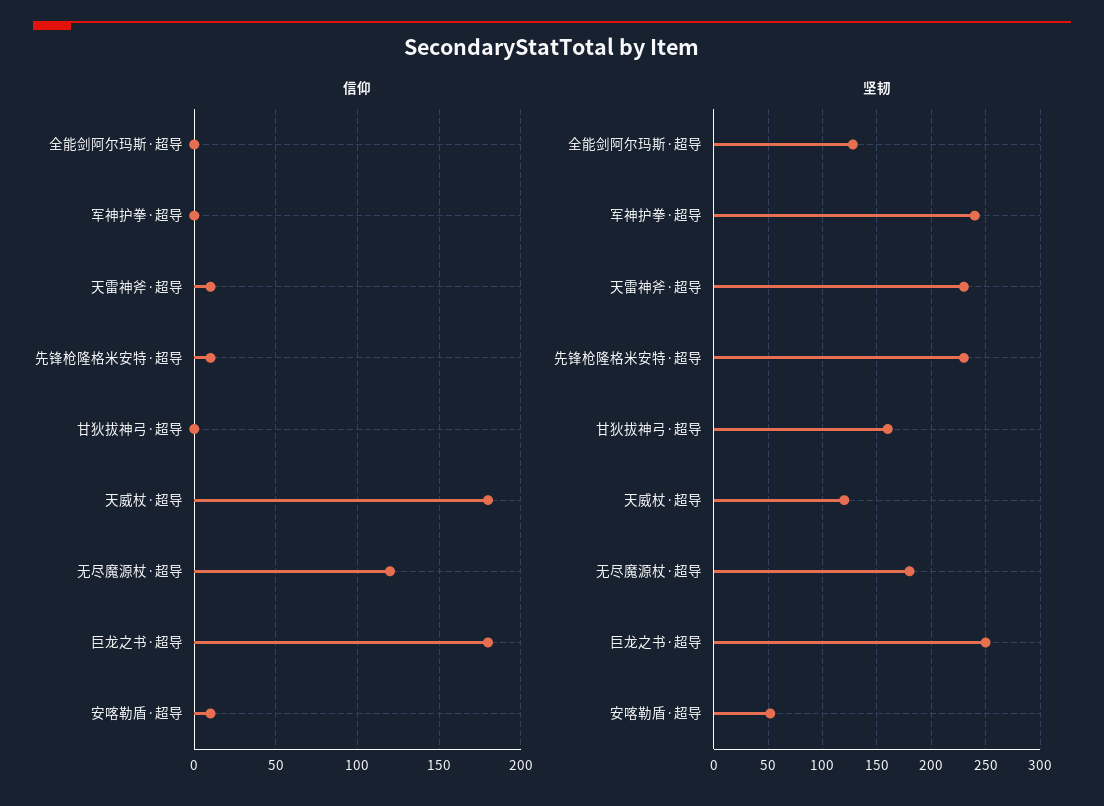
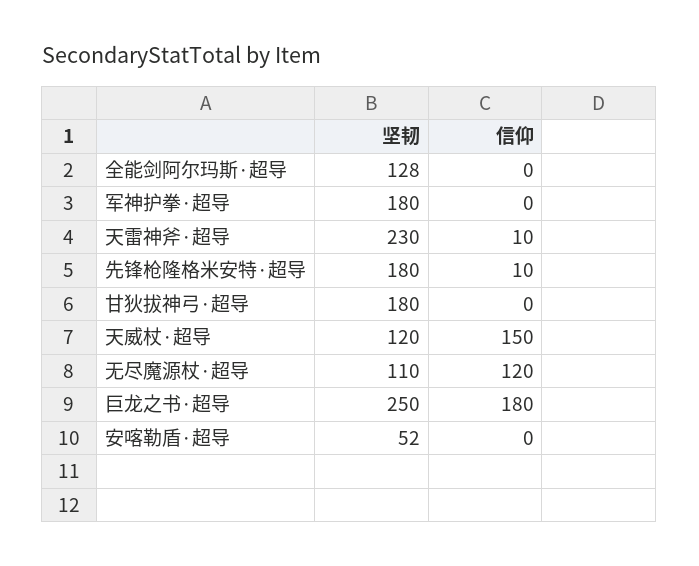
信仰, 天威杖·超导: 180 -> 150
信仰, 安喀勒盾·超导: 10 -> 0
坚韧, 军神护拳·超导: 240 -> 180
坚韧, 先锋枪隆格米安特·超导: 230 -> 180
坚韧, 甘狄拔神弓·超导: 160 -> 180
坚韧, 无尽魔源杖·超导: 180 -> 110

